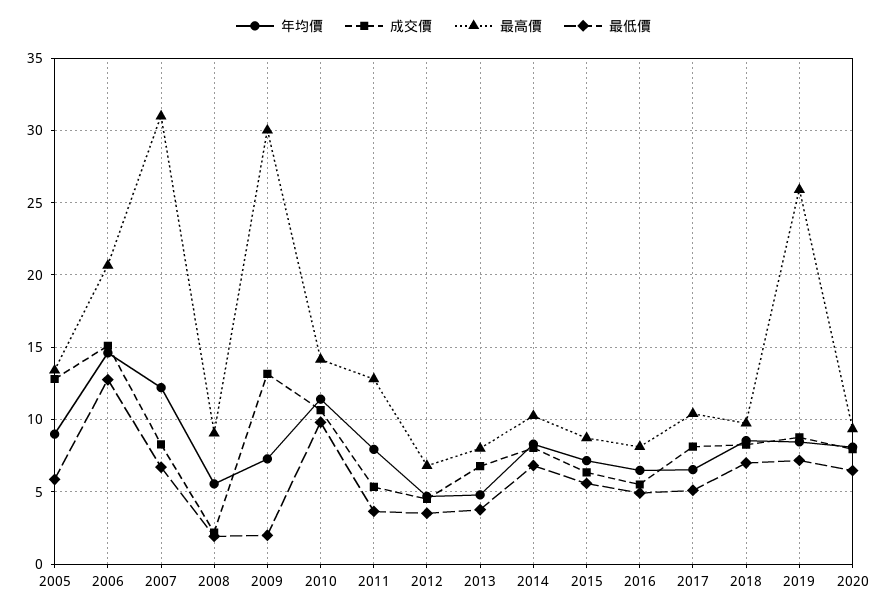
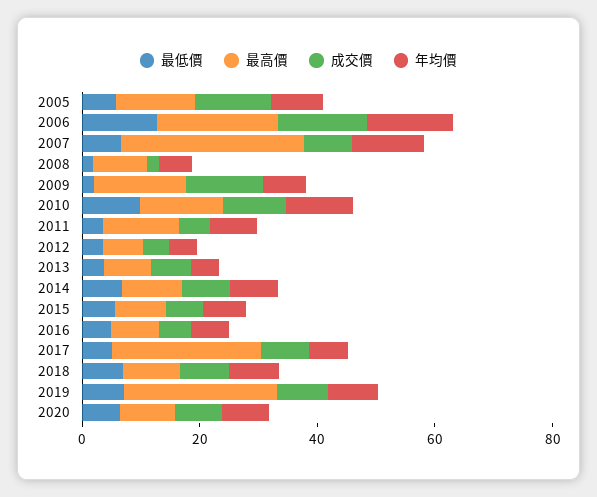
最高價, 2009: 30 -> 15
最高價, 2017: 10.5 -> 25

